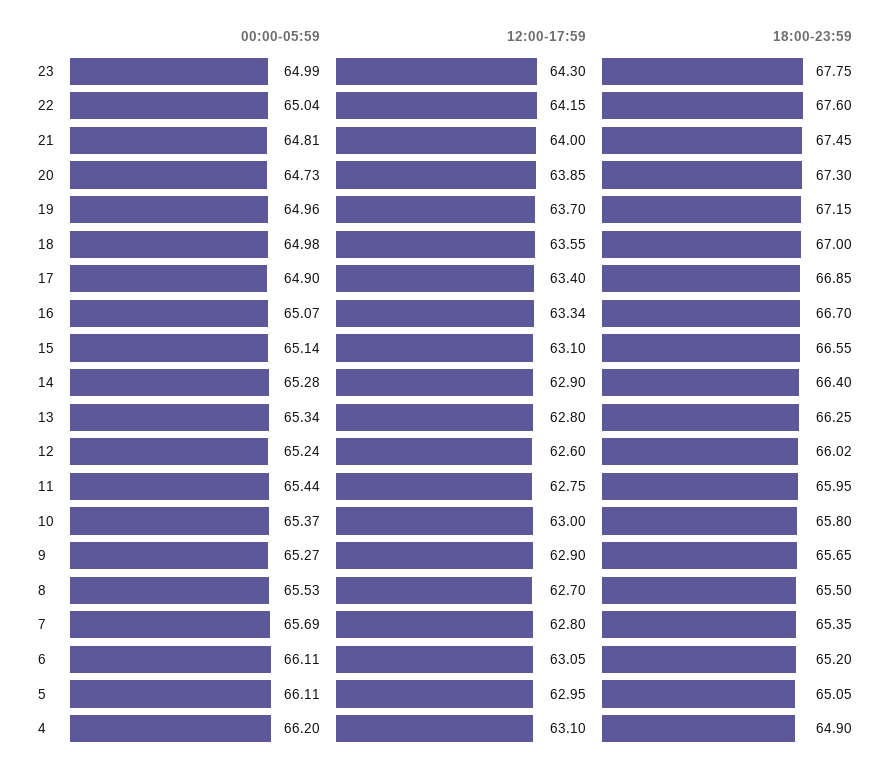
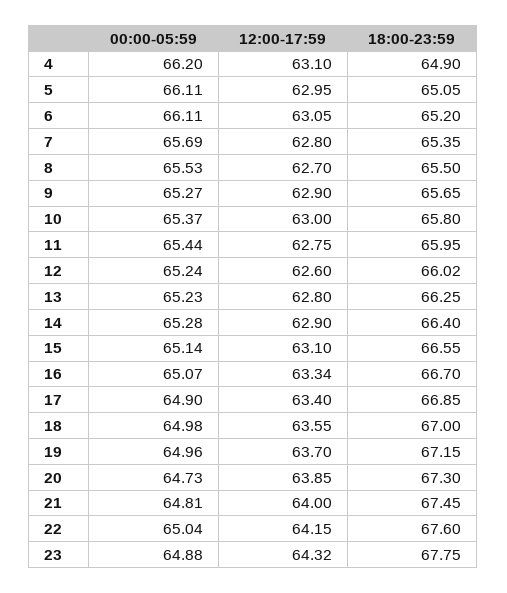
00:00-05:59, 23: 64.99 -> 64.88
12:00-17:59, 23: 64.3 -> 64.32
00:00-05:59, 13: 65.34 -> 65.23

